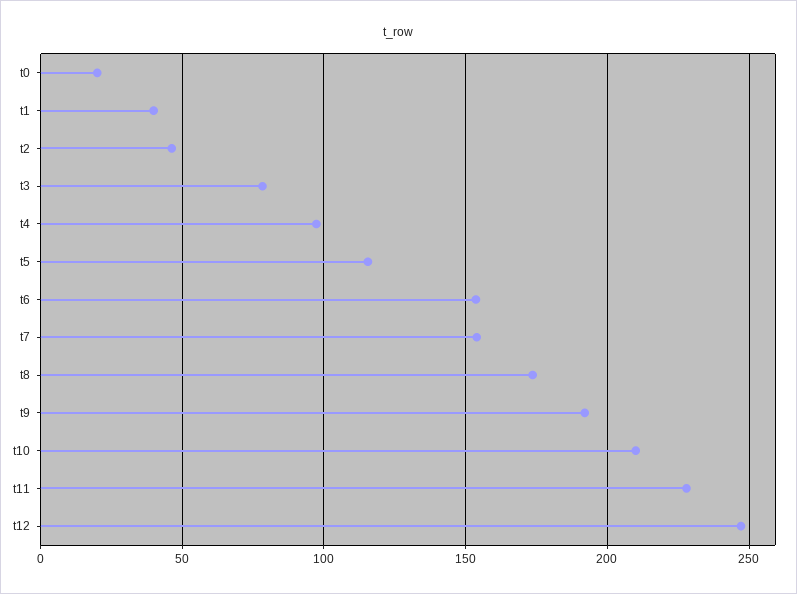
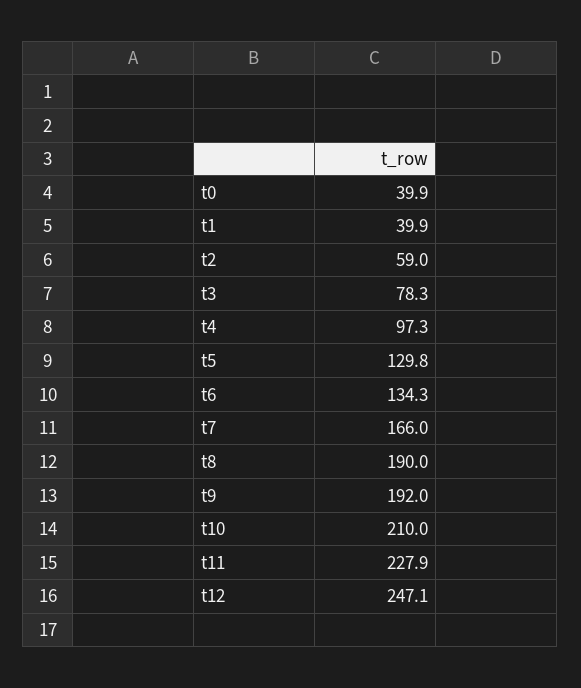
t0: 20 -> 39.9
t2: 45 -> 59
t5: 115 -> 129.8
t6: 155 -> 134.3
t7: 155 -> 166
t8: 175 -> 190

